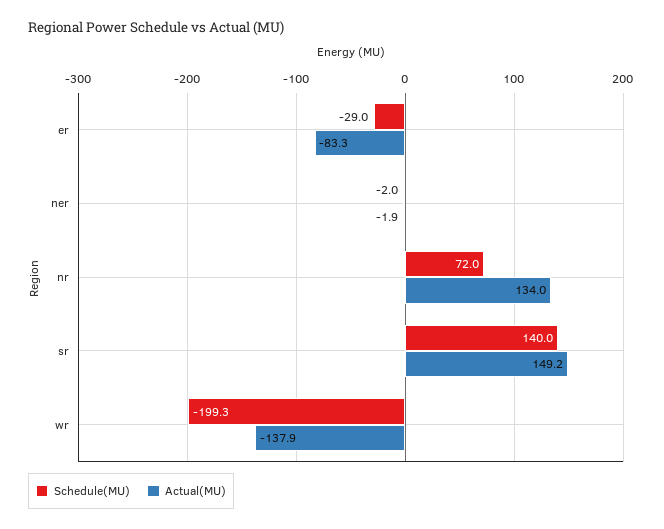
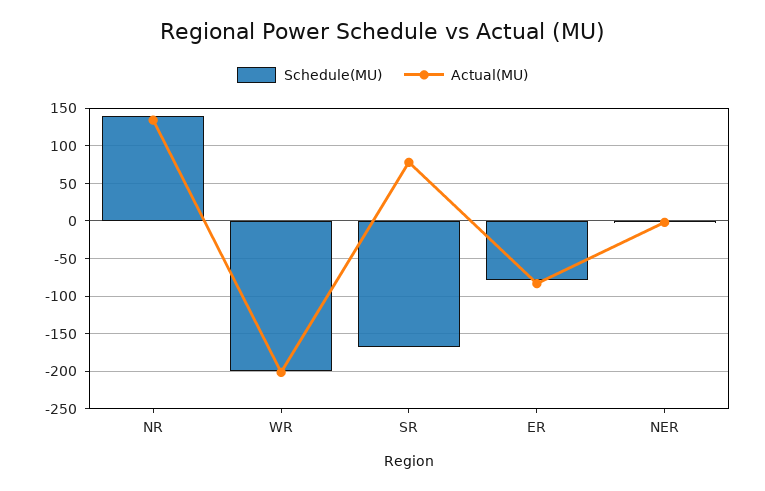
Schedule(MU), er: -29 -> -80
Schedule(MU), nr: 72 -> 140
Schedule(MU), sr: 140 -> -170
Actual(MU), sr: 149.2 -> 80
Actual(MU), wr: -137.9 -> -200

